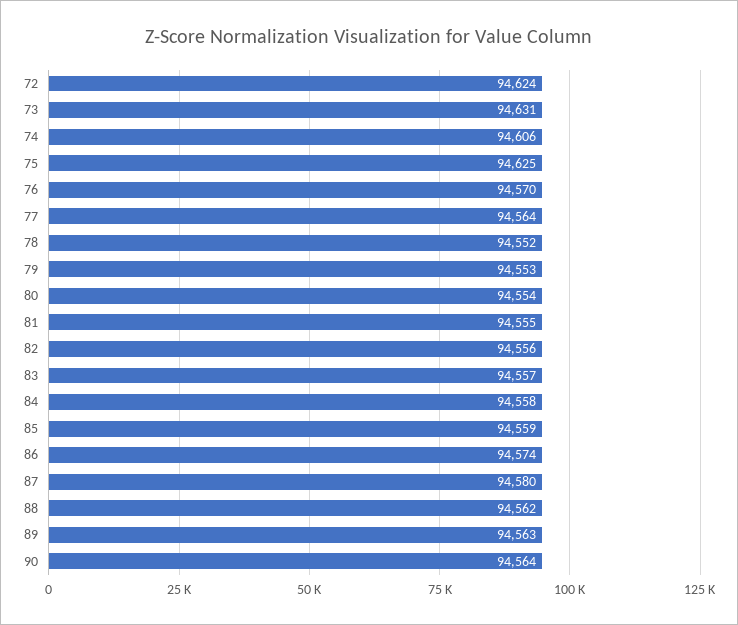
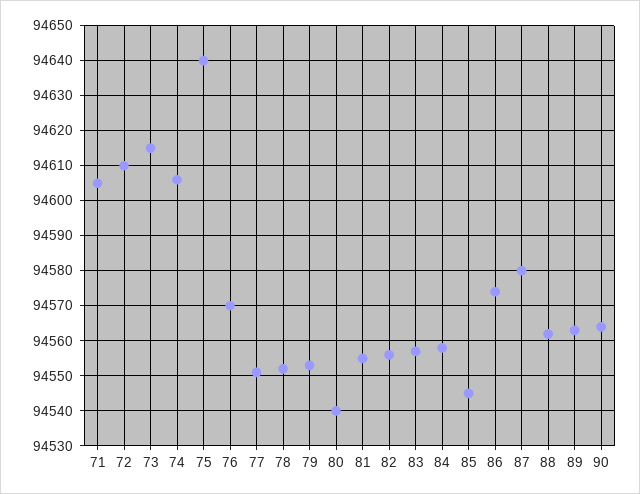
72: 94624 -> 94610
73: 94631 -> 94615
75: 94625 -> 94640
77: 94564 -> 94550
80: 94554 -> 94540
85: 94559 -> 94545
71: none -> 94605

